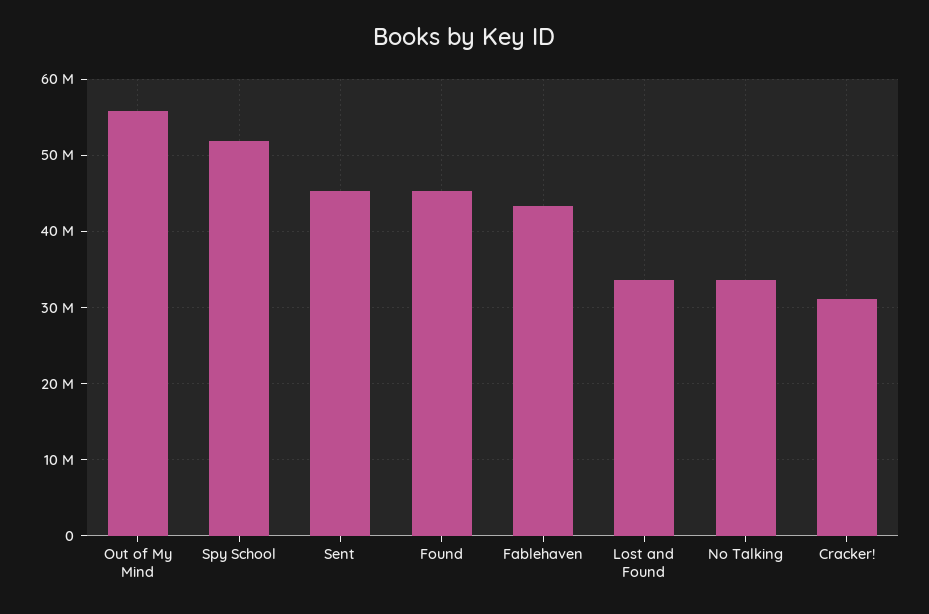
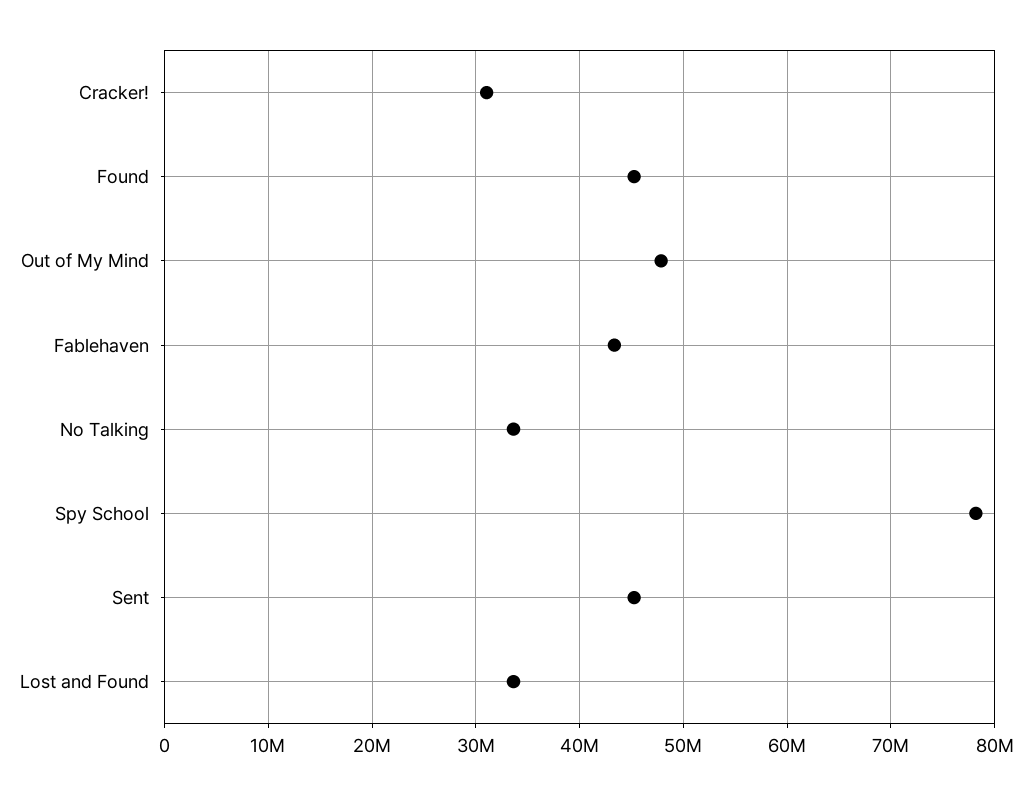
Out of My Mind: 56000000 -> 48000000
Spy School: 52000000 -> 78000000

